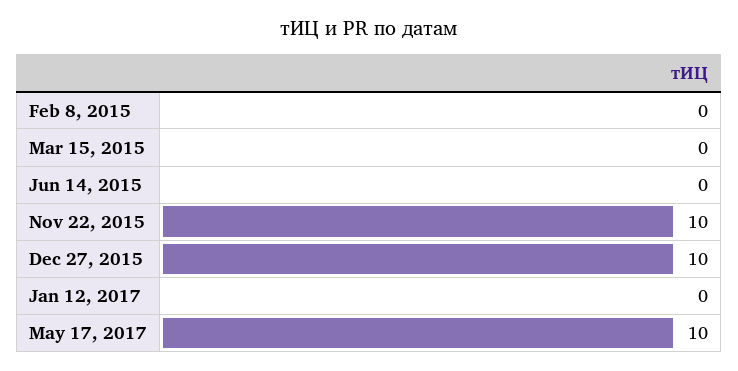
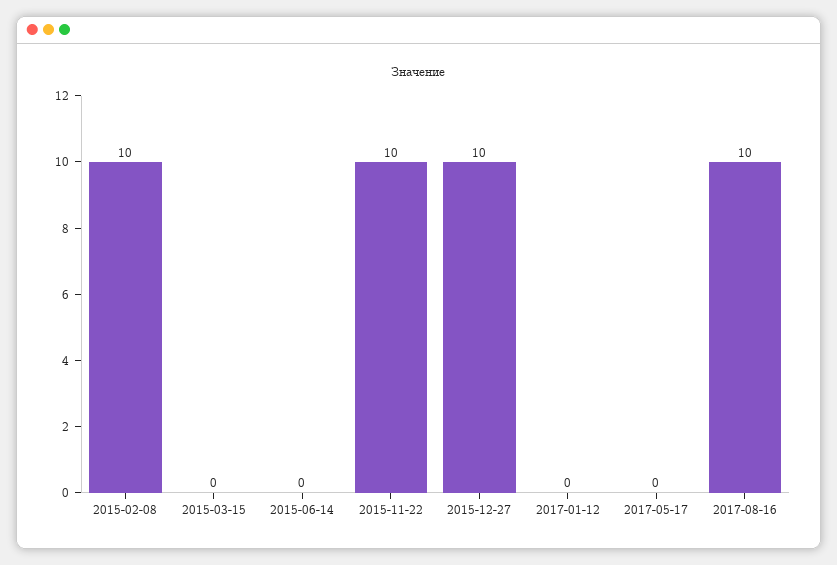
Feb 8, 2015: 0 -> 10
May 17, 2017: 10 -> 0
2017-08-16: none -> 10

